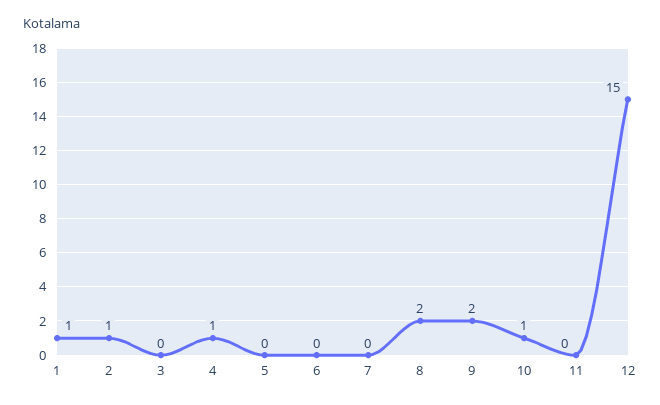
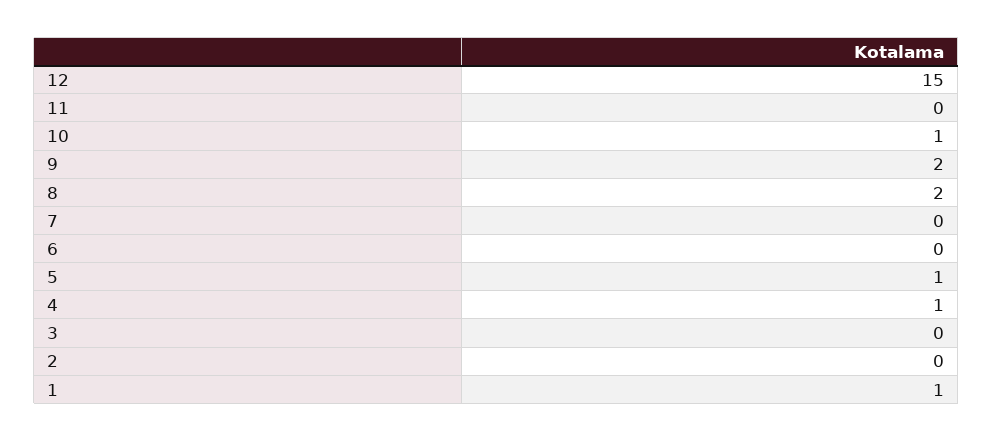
2: 1 -> 0
5: 0 -> 1

